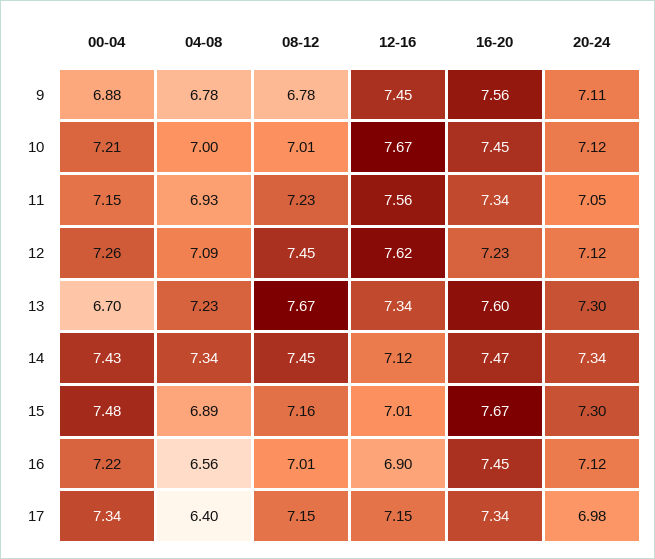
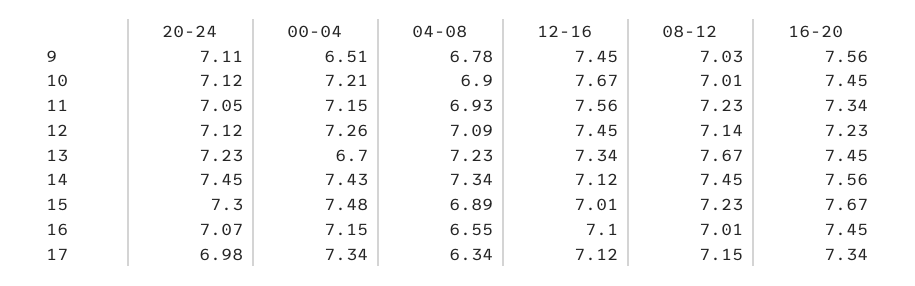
00-04, 9: 6.88 -> 6.51
08-12, 9: 6.78 -> 7.03
04-08, 10: 7 -> 6.9
08-12, 12: 7.45 -> 7.14
12-16, 12: 7.62 -> 7.45
16-20, 13: 7.6 -> 7.45
20-24, 13: 7.3 -> 7.23
16-20, 14: 7.47 -> 7.56
20-24, 14: 7.34 -> 7.45
08-12, 15: 7.16 -> 7.23
00-04, 16: 7.22 -> 7.15
04-08, 16: 6.56 -> 6.55
12-16, 16: 6.9 -> 7.1
20-24, 16: 7.12 -> 7.07
04-08, 17: 6.4 -> 6.34
12-16, 17: 7.15 -> 7.12

